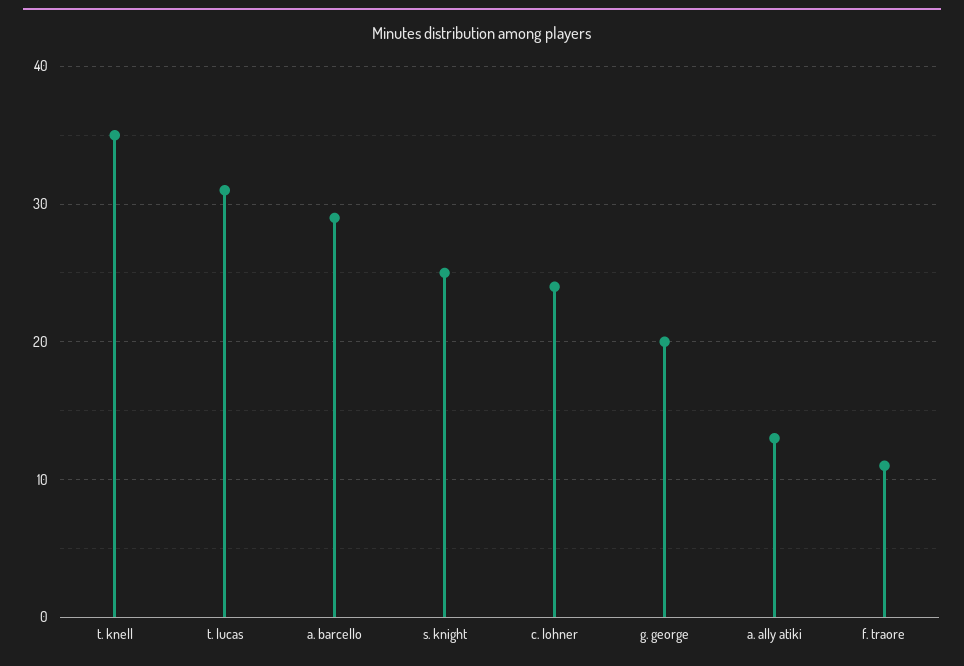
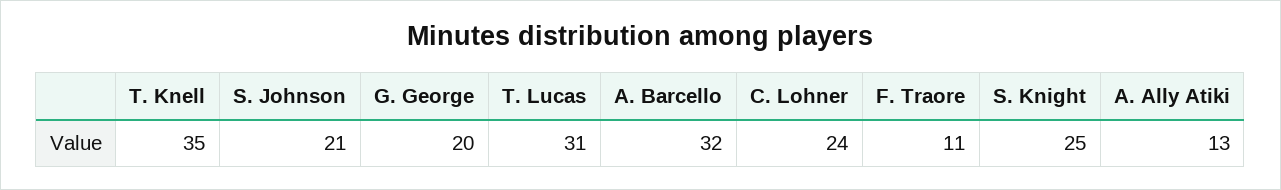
a. barcello: 29 -> 32
S. Johnson: none -> 21

